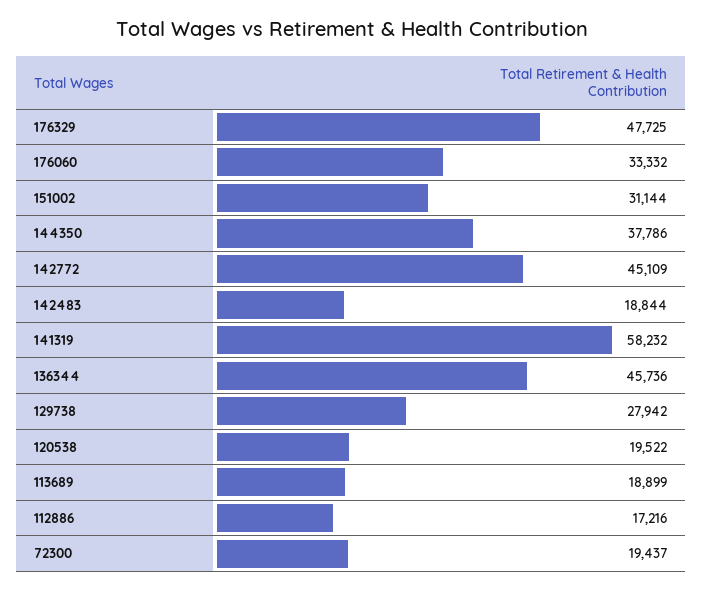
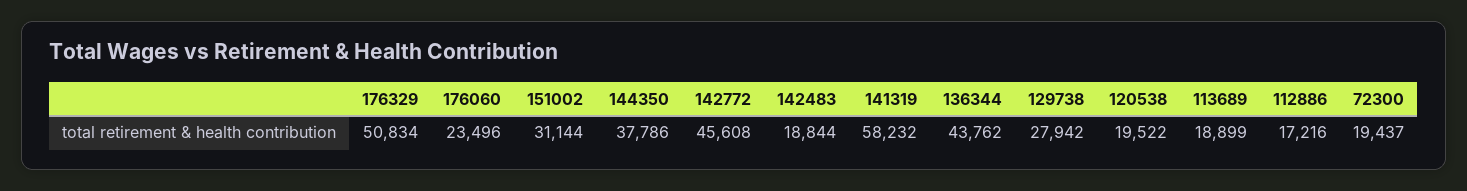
176329: 47725 -> 50834
176060: 33332 -> 23496
142772: 45109 -> 45608
136344: 45736 -> 43762

